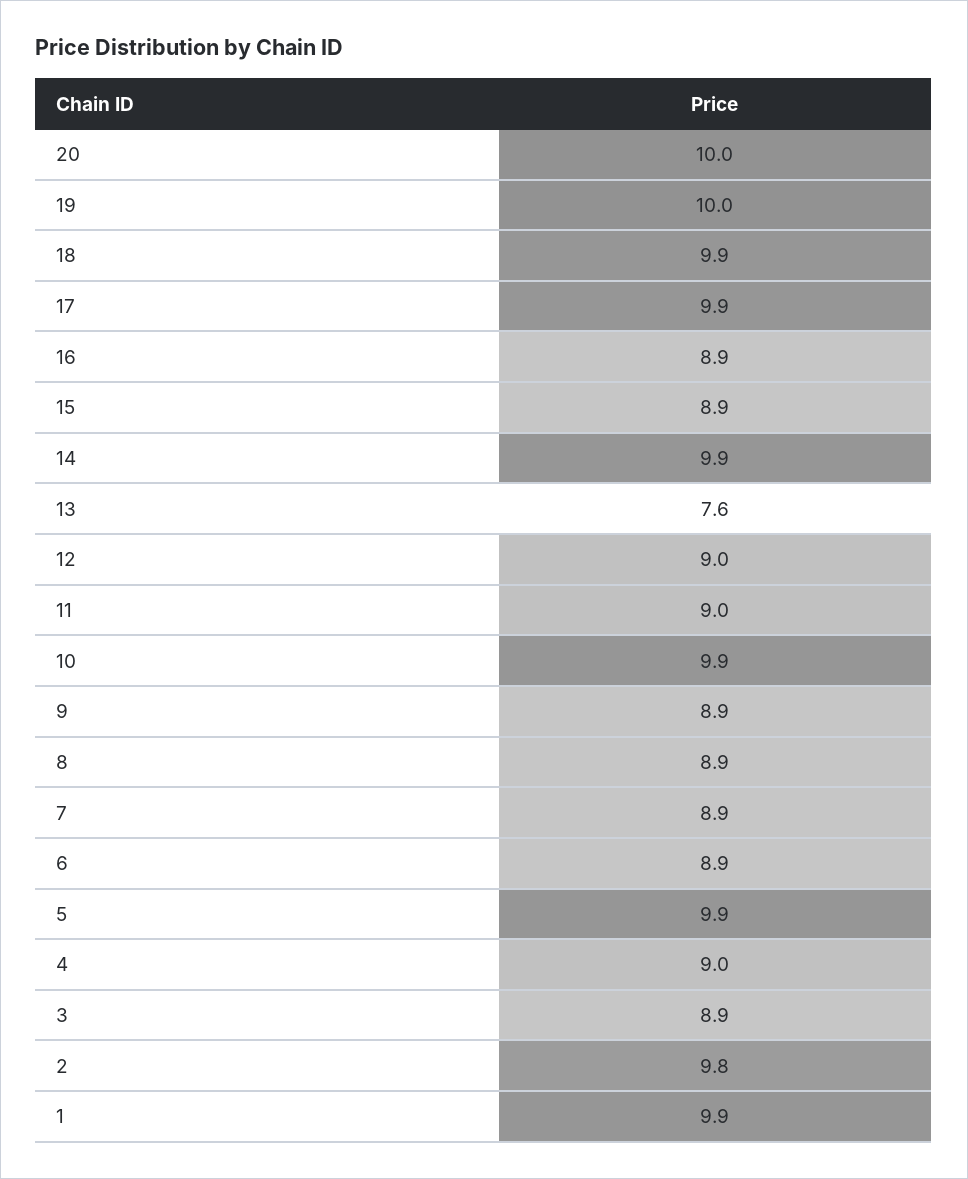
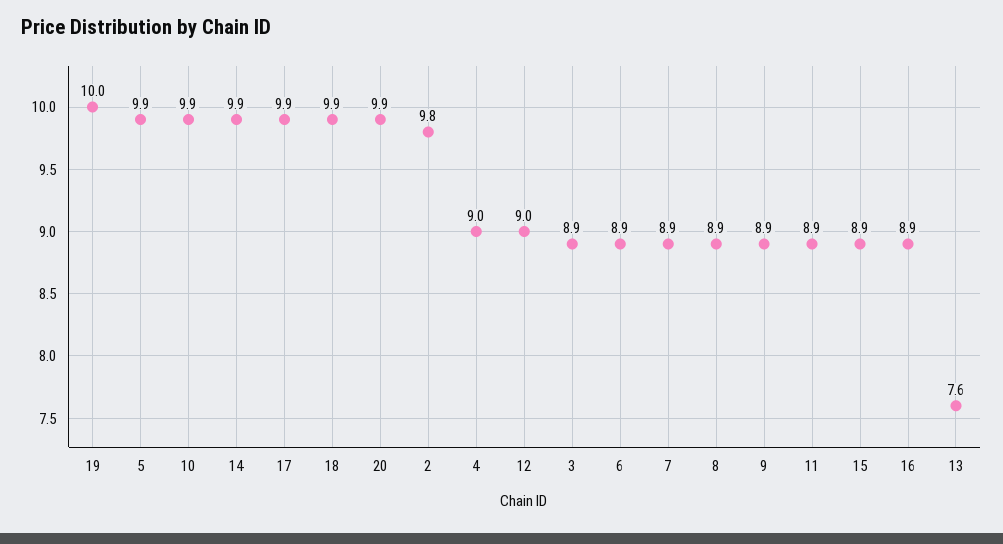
20: 10 -> 9.9
11: 9 -> 8.9
1: 9.9 -> none

